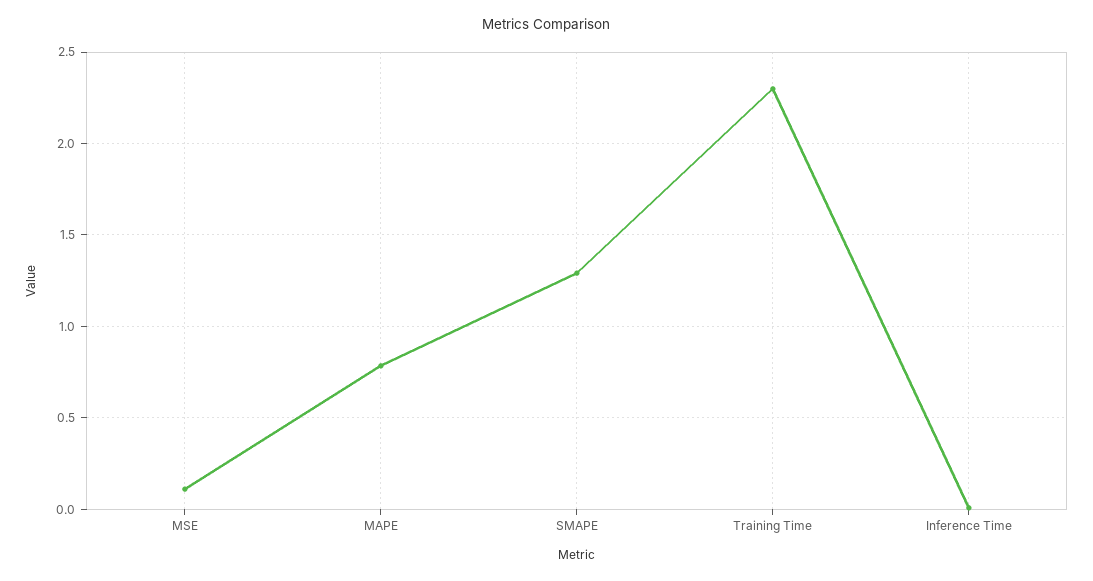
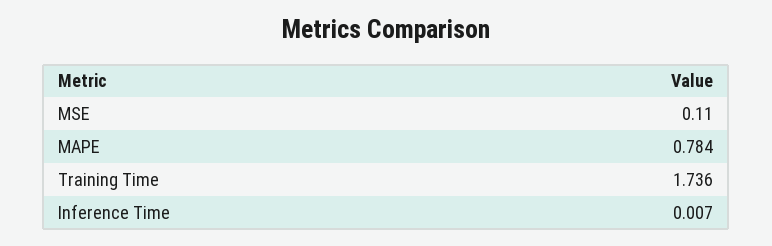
SMAPE: 1.3 -> none
Training Time: 2.3 -> 1.736

